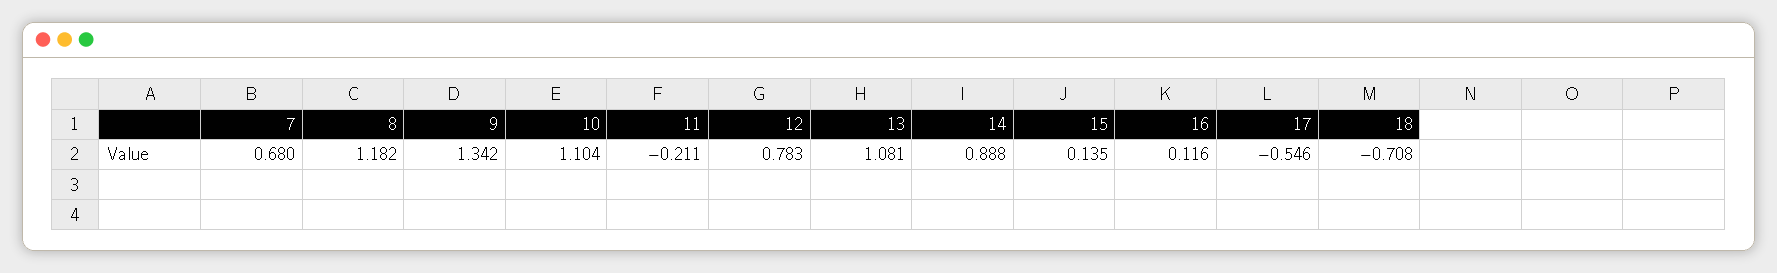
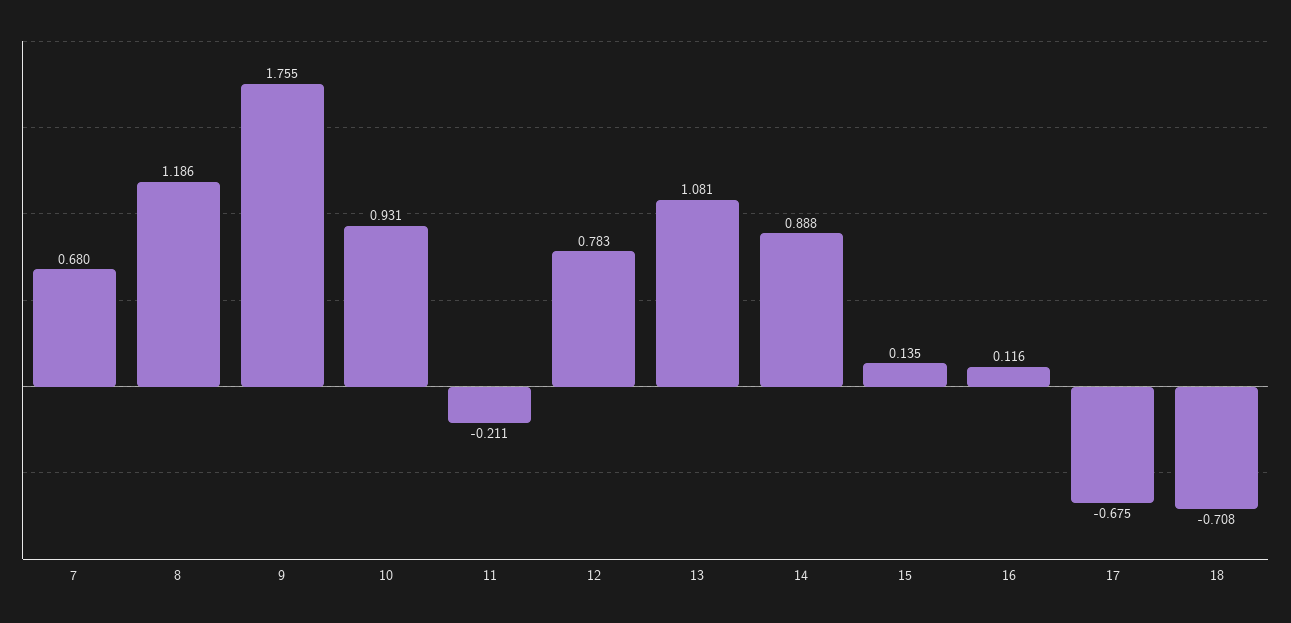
8: 1.182 -> 1.186
9: 1.342 -> 1.755
10: 1.104 -> 0.931
17: -0.546 -> -0.675

